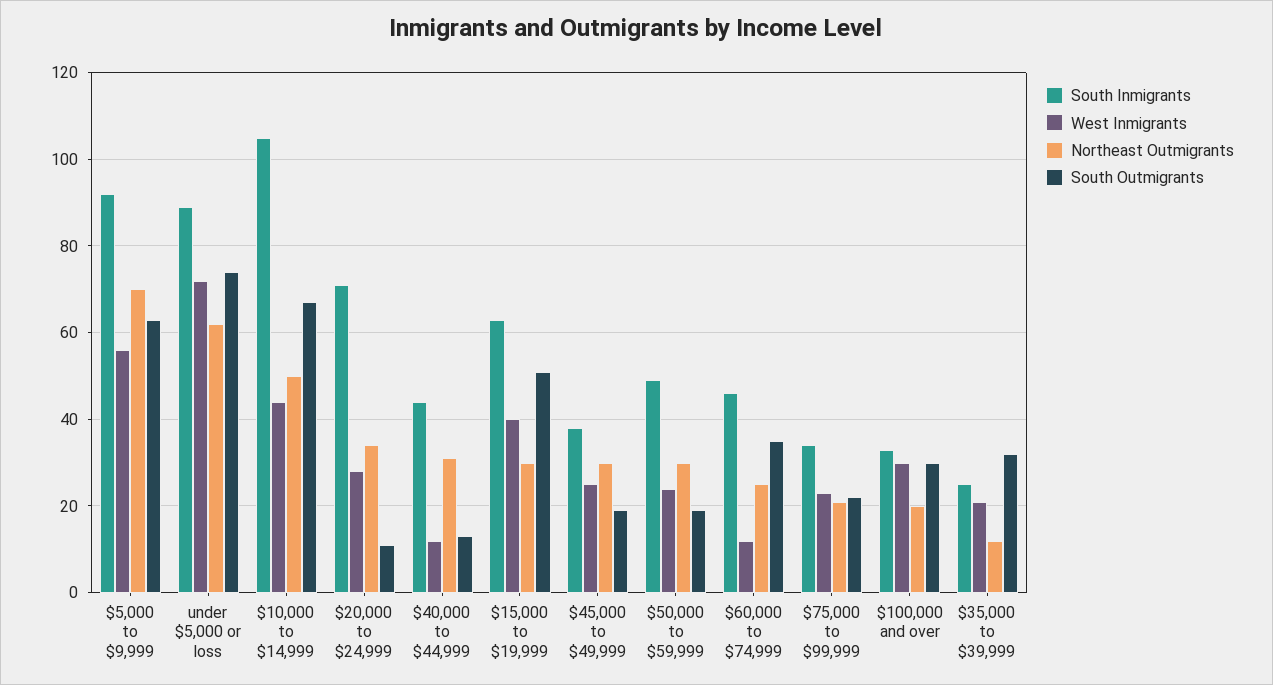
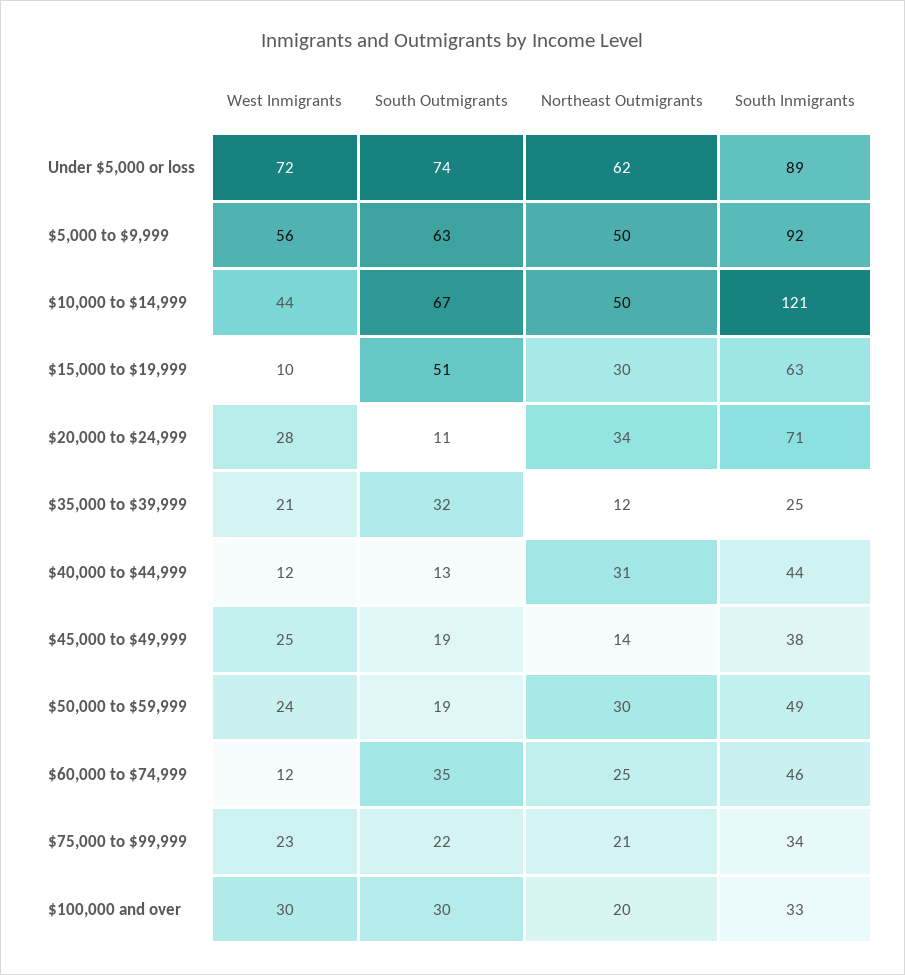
Northeast Outmigrants, $5,000 to $9,999: 70 -> 50
South Inmigrants, $10,000 to $14,999: 105 -> 121
West Inmigrants, $15,000 to $19,999: 40 -> 10
Northeast Outmigrants, $45,000 to $49,999: 30 -> 14

